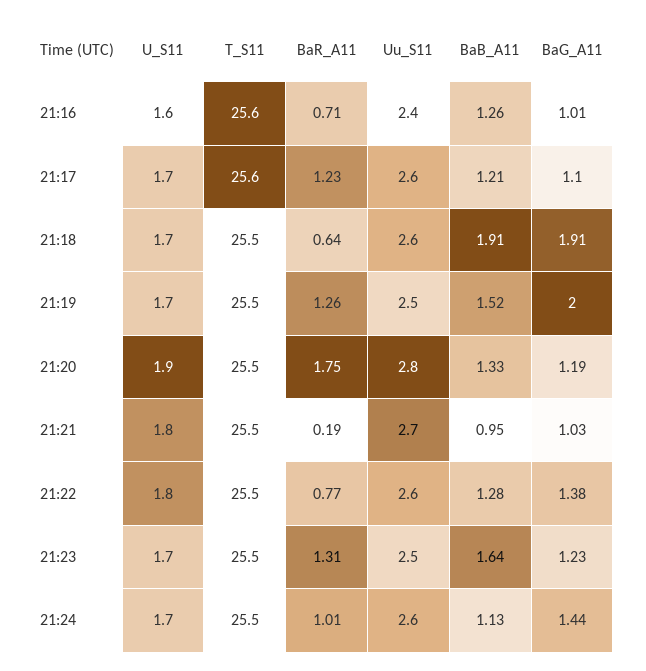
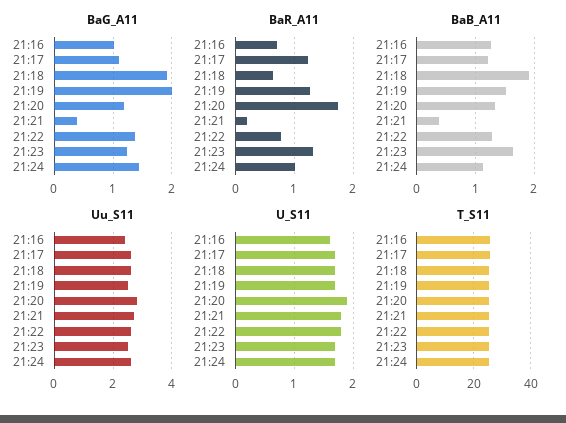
BaB_A11, 21:21: 0.95 -> 0.4
BaG_A11, 21:21: 1.03 -> 0.4

